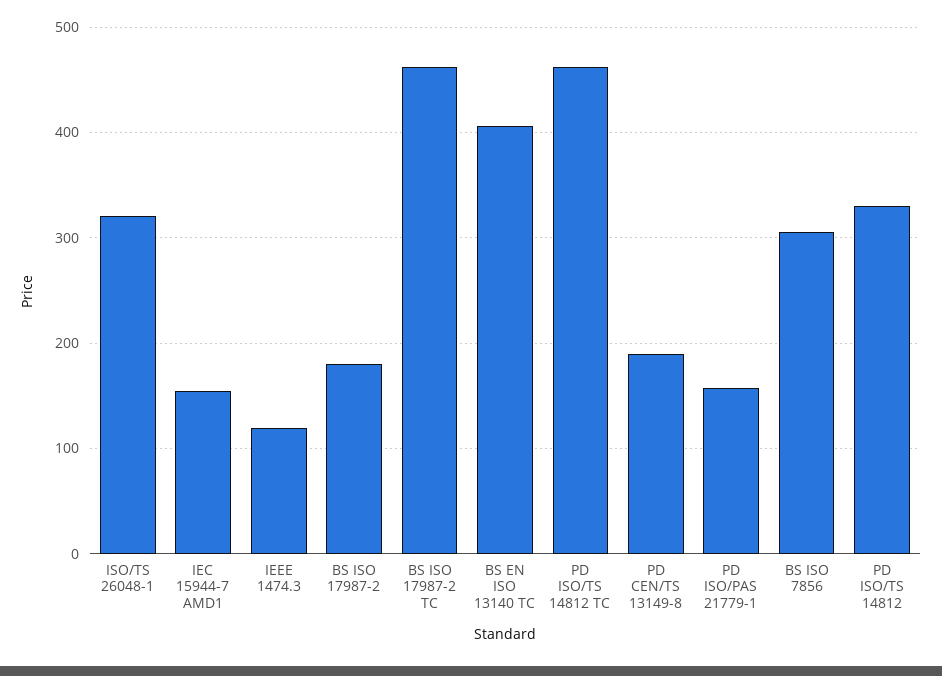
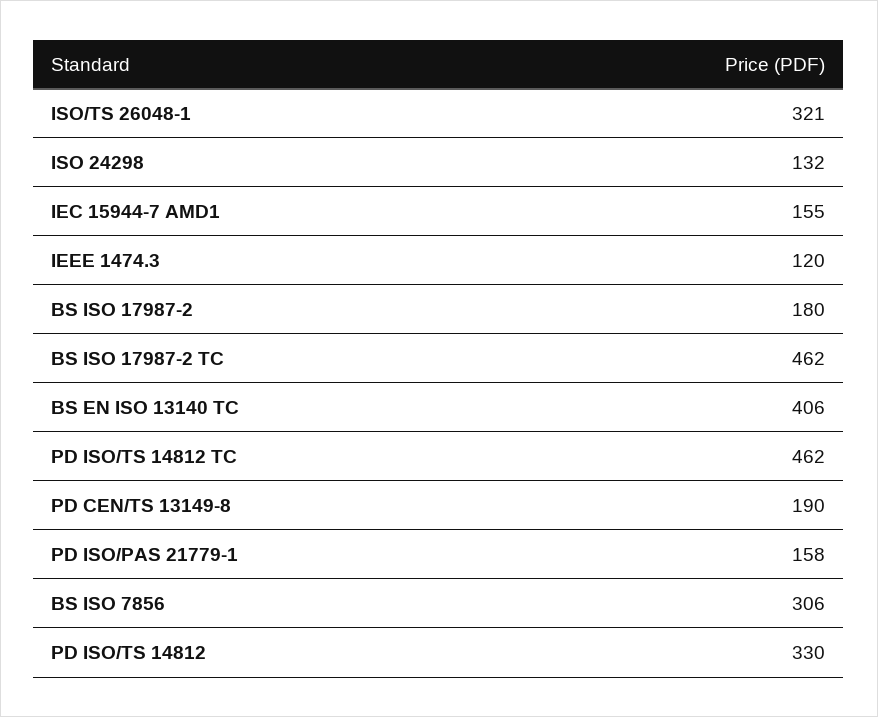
ISO 24298: none -> 132

